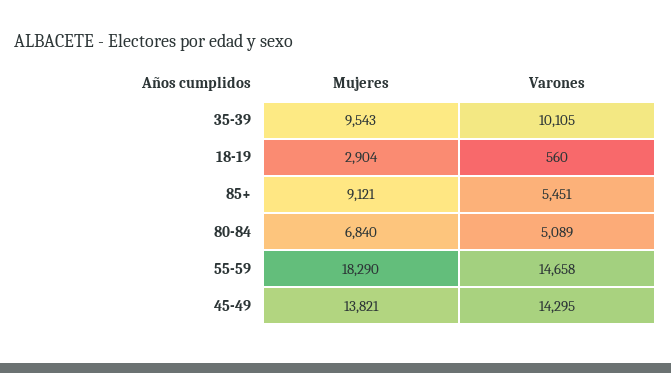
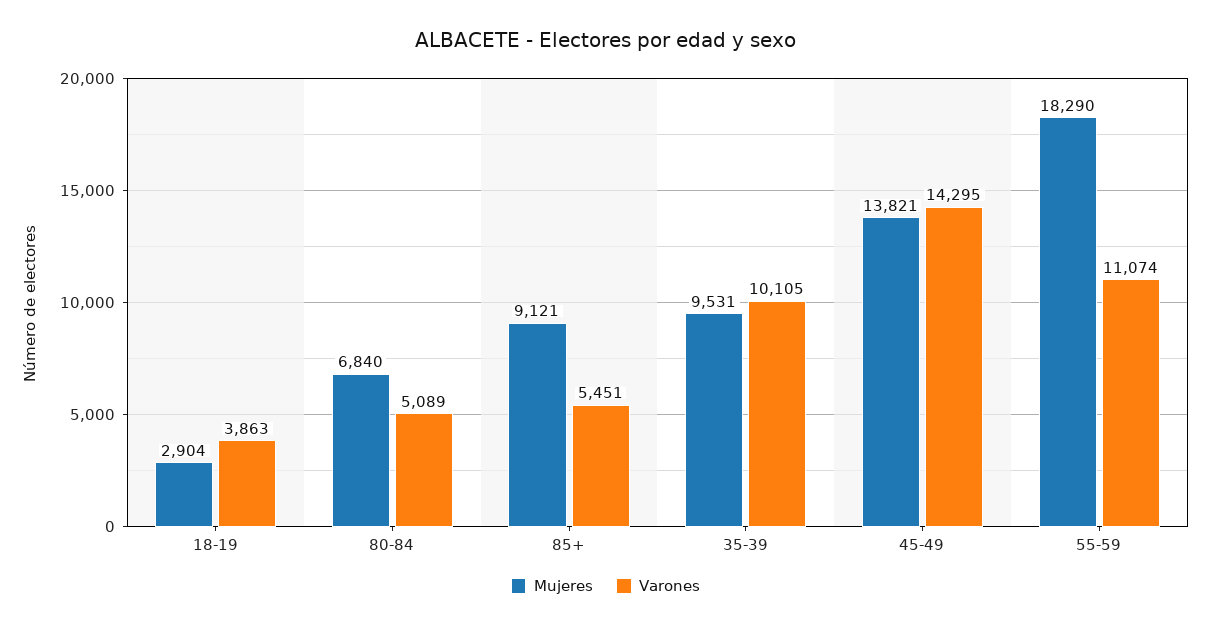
Mujeres, 35-39: 9543 -> 9531
Varones, 18-19: 560 -> 3863
Varones, 55-59: 14658 -> 11074

